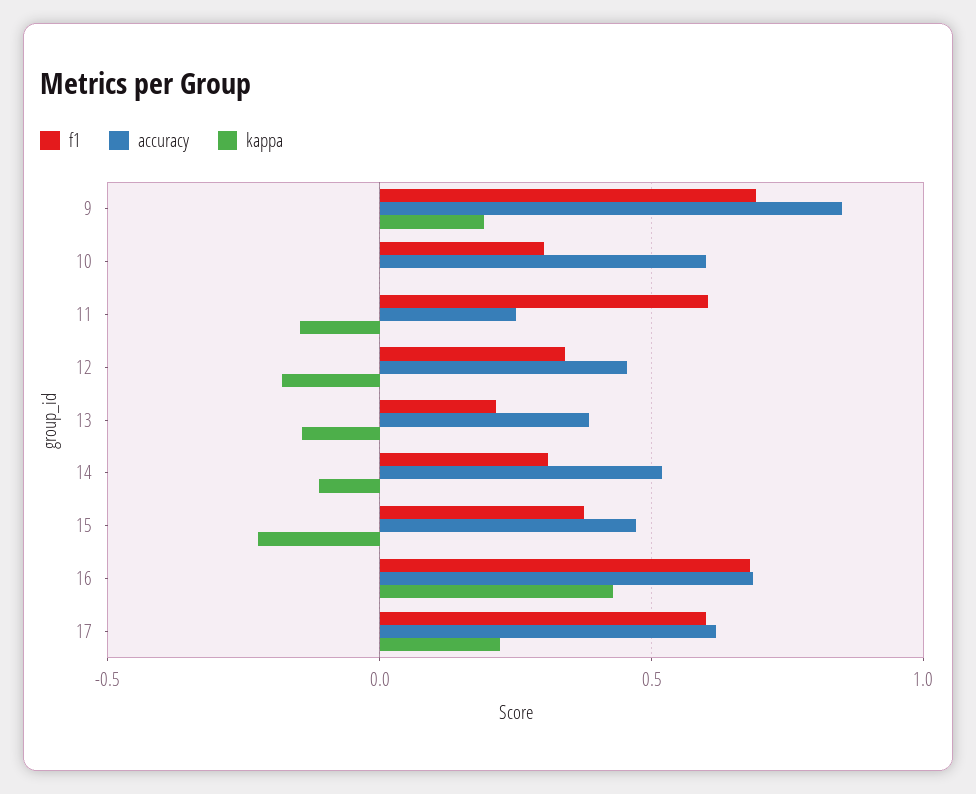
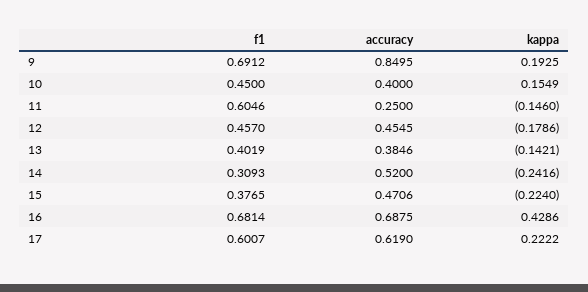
f1, 10: 0.3 -> 0.45
accuracy, 10: 0.6 -> 0.4
kappa, 10: 0 -> 0.1549
f1, 12: 0.35 -> 0.457
f1, 13: 0.2 -> 0.4019
kappa, 14: -0.1 -> -0.2416

